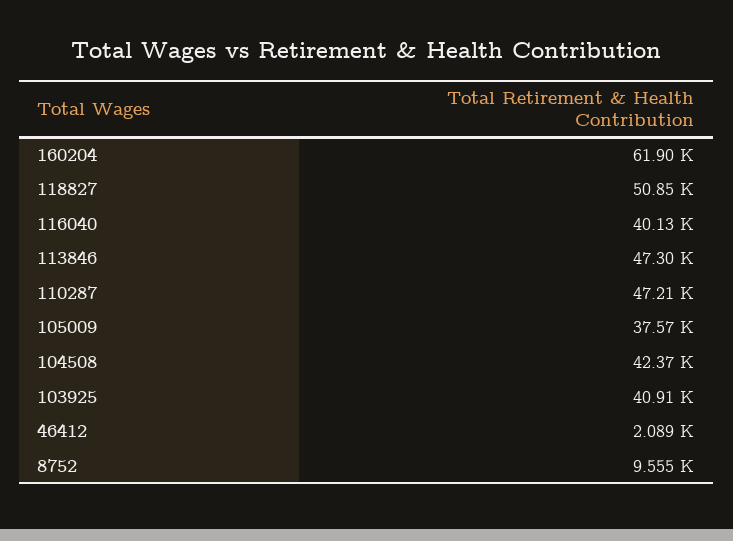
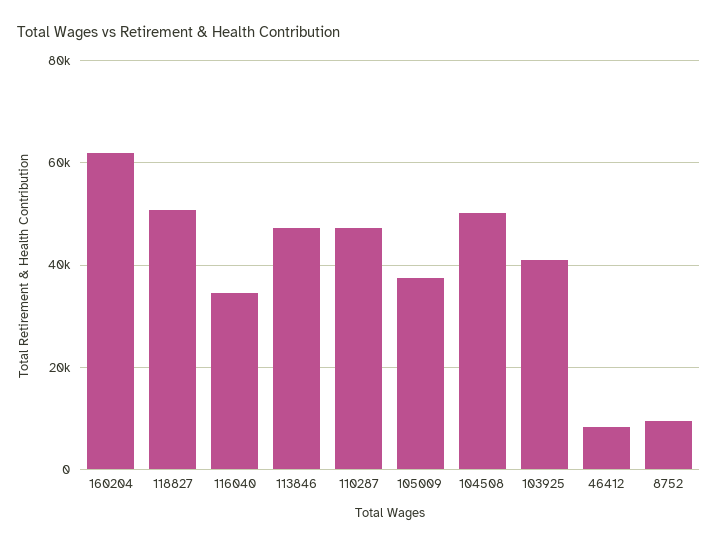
116040: 40130 -> 34000
104508: 42370 -> 50000
46412: 2089 -> 8000

